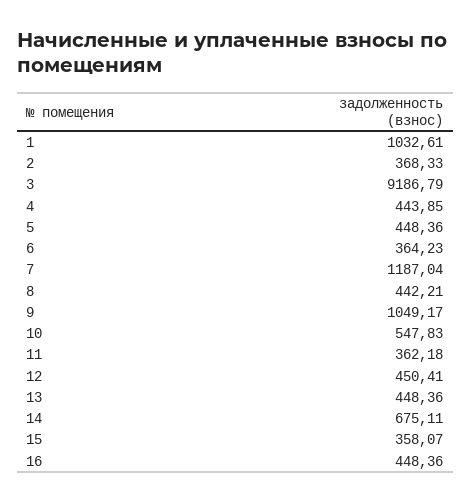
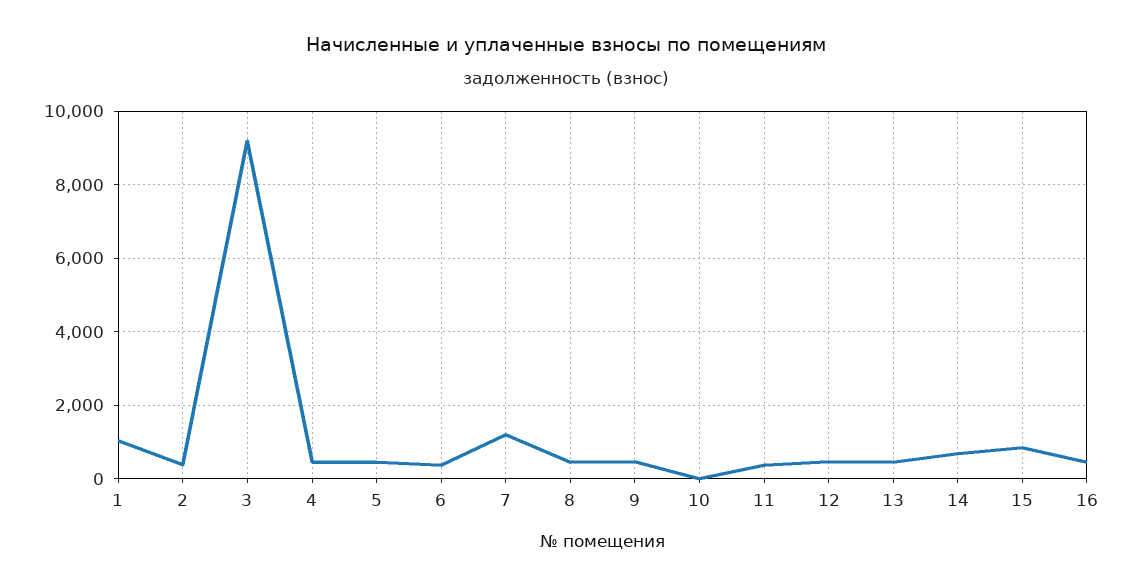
9: 1049.17 -> 400
10: 547.83 -> 0
15: 358.07 -> 800

